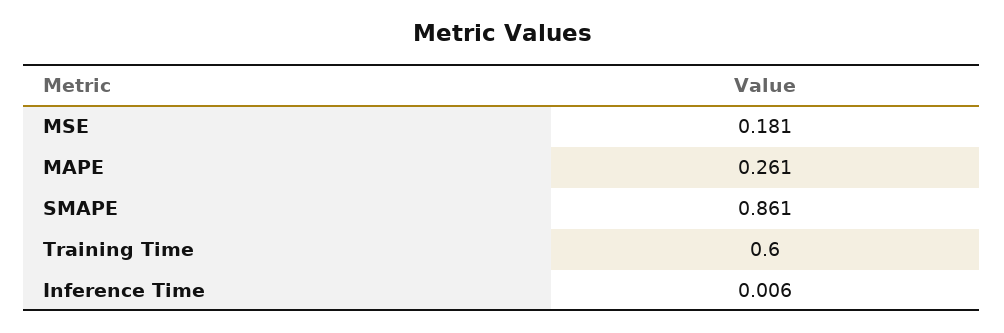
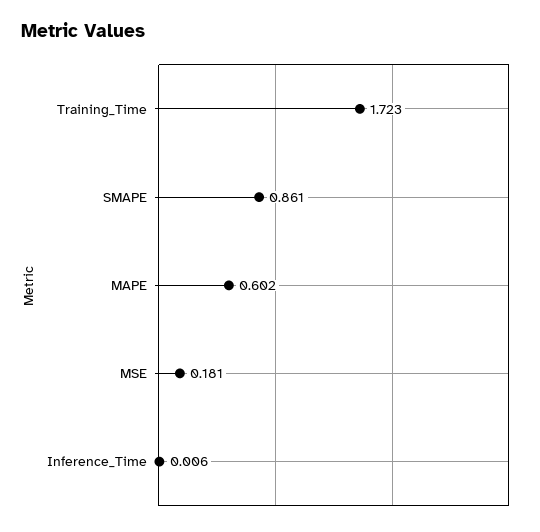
MAPE: 0.261 -> 0.602
Training Time: 0.6 -> 1.723

